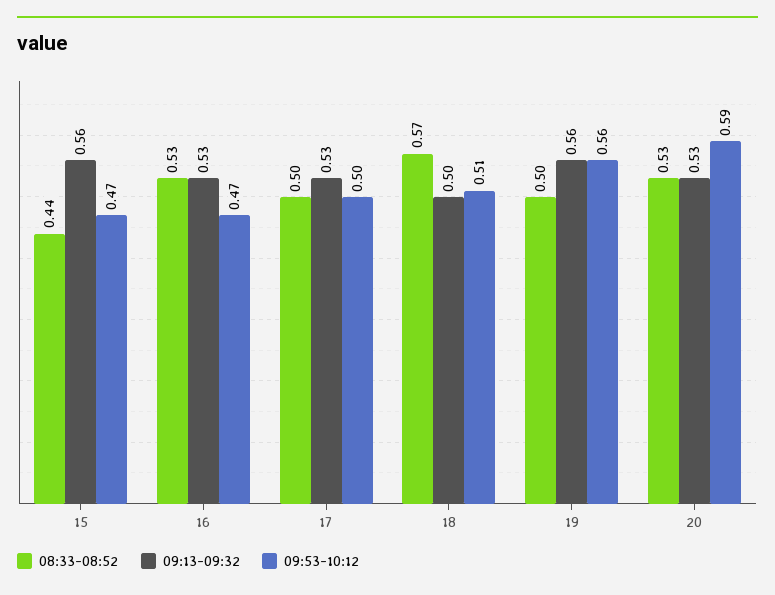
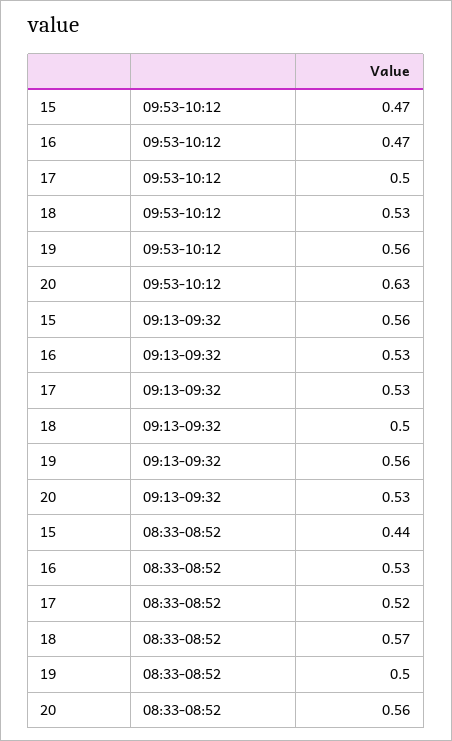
08:33-08:52, 17: 0.5 -> 0.52
09:53-10:12, 18: 0.51 -> 0.53
08:33-08:52, 20: 0.53 -> 0.56
09:53-10:12, 20: 0.59 -> 0.63

